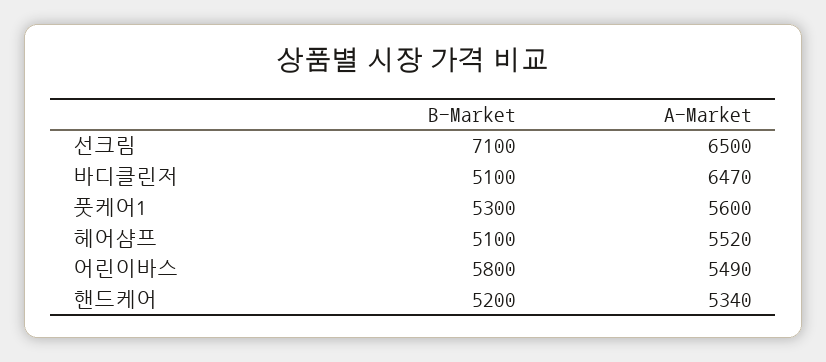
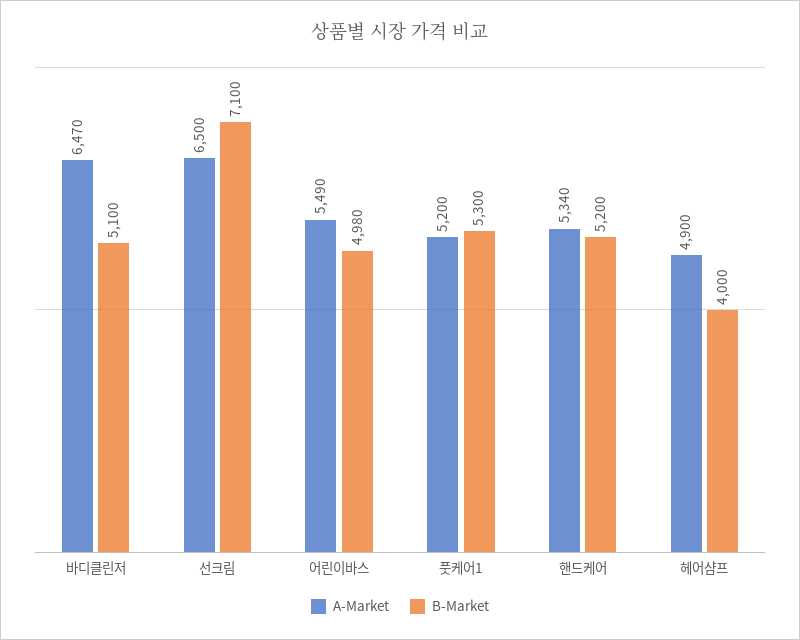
A-Market, 풋케어1: 5600 -> 5200
B-Market, 헤어샴프: 5100 -> 4000
A-Market, 헤어샴프: 5520 -> 4900
B-Market, 어린이바스: 5800 -> 4980

